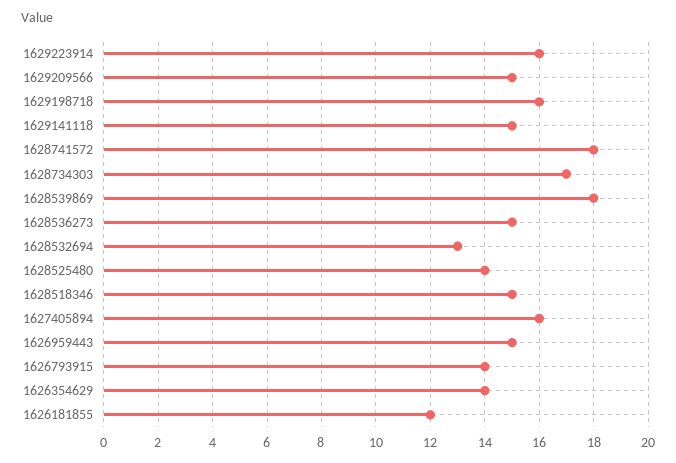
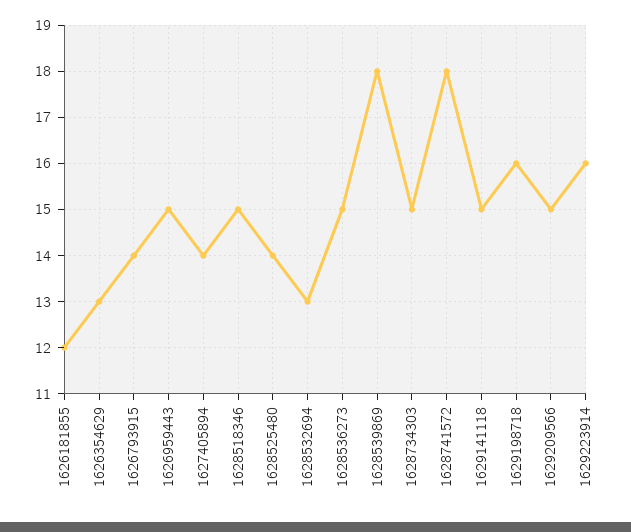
1628734303: 17 -> 15
1627405894: 16 -> 14
1626354629: 14 -> 13

